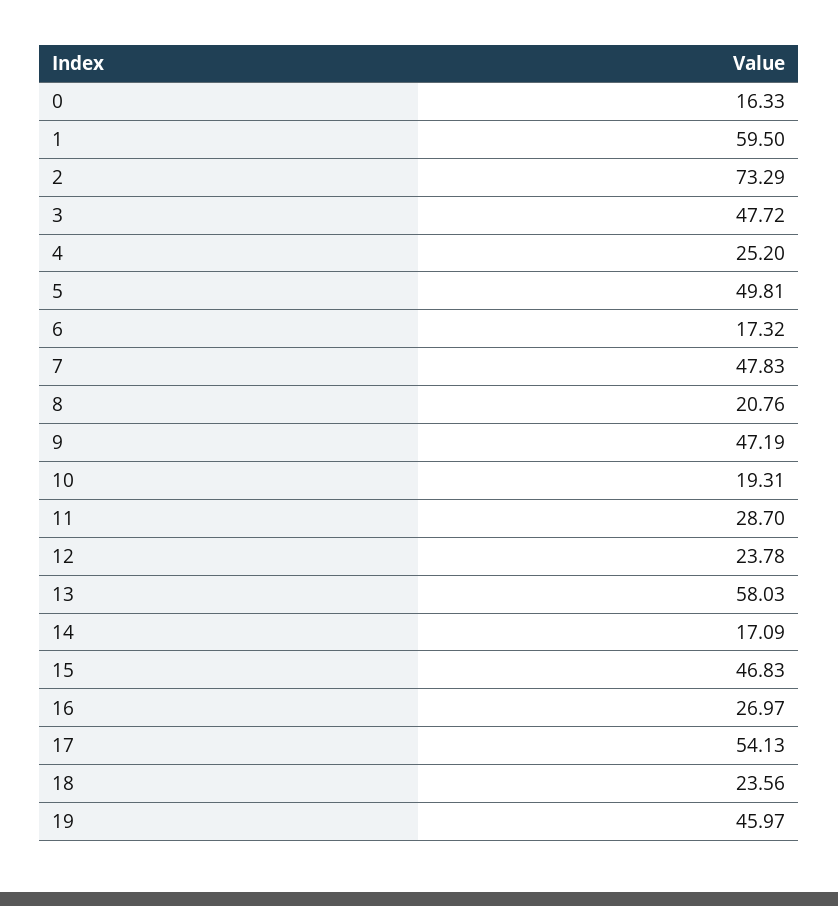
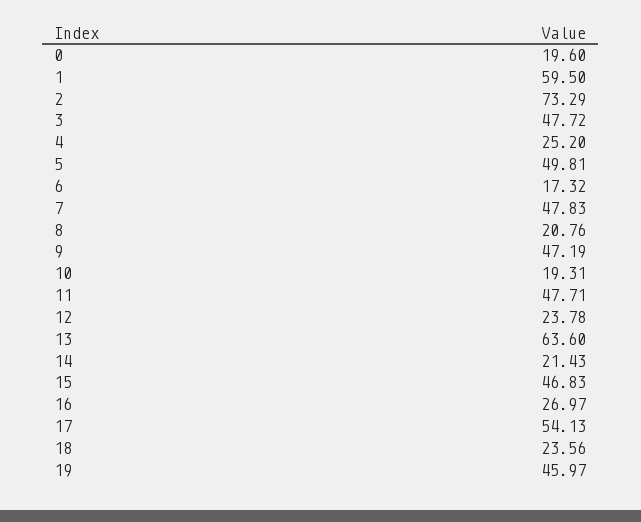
0: 16.33 -> 19.6
11: 28.7 -> 47.71
13: 58.03 -> 63.6
14: 17.09 -> 21.43

